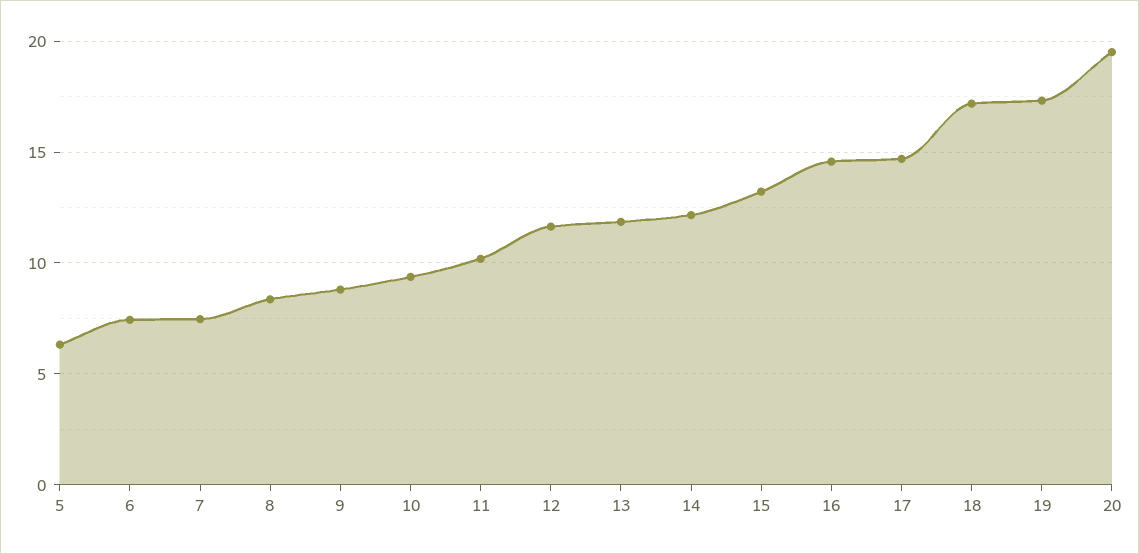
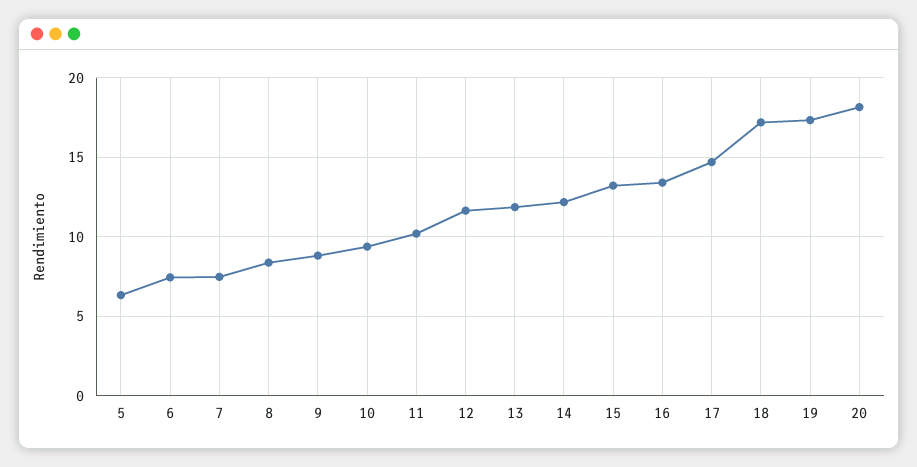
16: 14.5 -> 13.5
20: 19.5 -> 18

